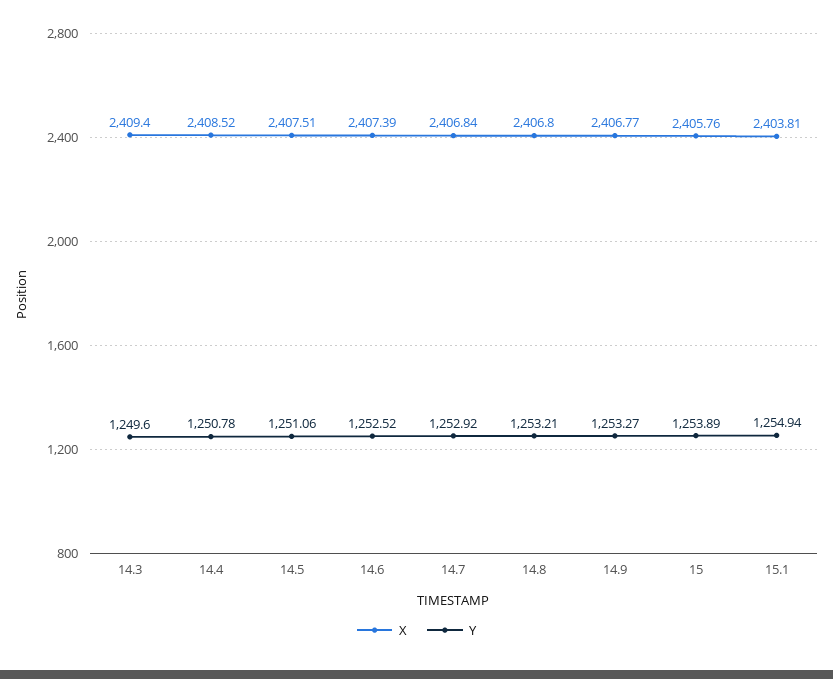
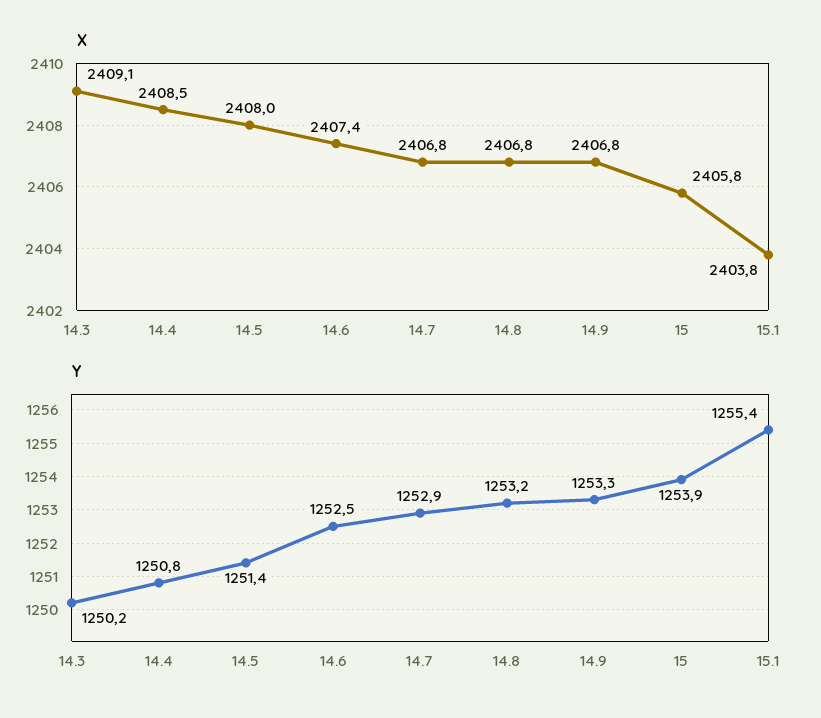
X, 14.3: 2409.4 -> 2409.1
Y, 14.3: 1249.6 -> 1250.2
X, 14.5: 2407.51 -> 2408
Y, 14.5: 1251.06 -> 1251.4
Y, 15.1: 1254.94 -> 1255.4

